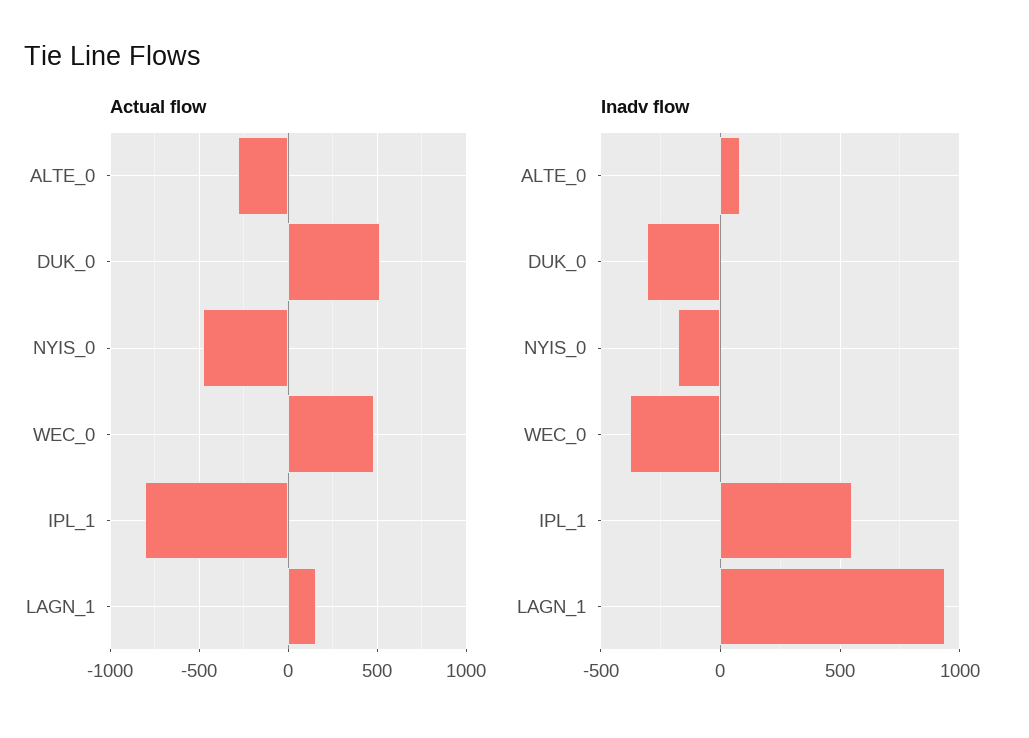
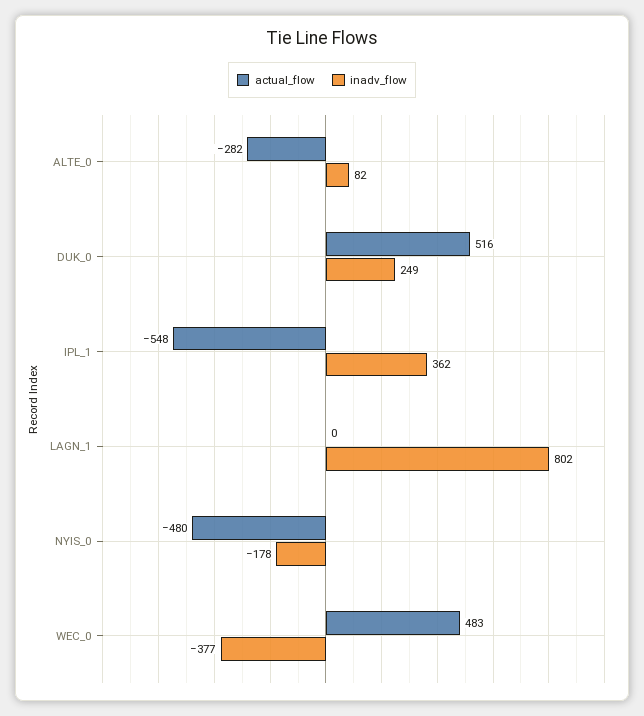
Actual flow, IPL_1: -800 -> -548
Actual flow, LAGN_1: 150 -> 0
Inadv flow, DUK_0: -300 -> 249
Inadv flow, IPL_1: 550 -> 362
Inadv flow, LAGN_1: 950 -> 802

